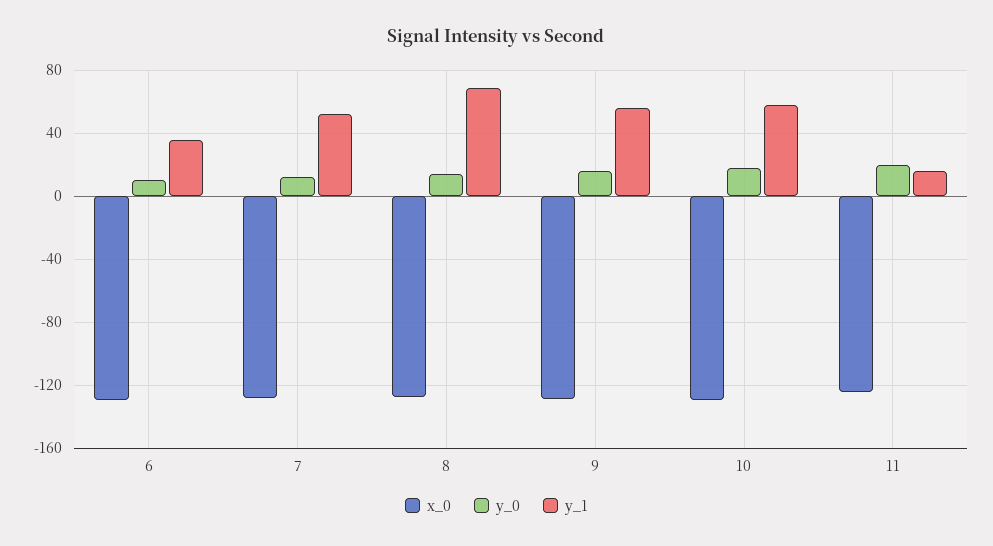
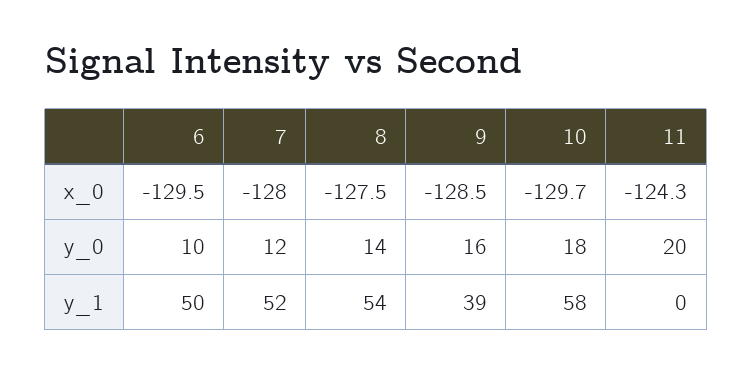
y_1, 6: 35 -> 50
y_1, 8: 70 -> 54
y_1, 9: 55 -> 39
y_1, 11: 15 -> 0

